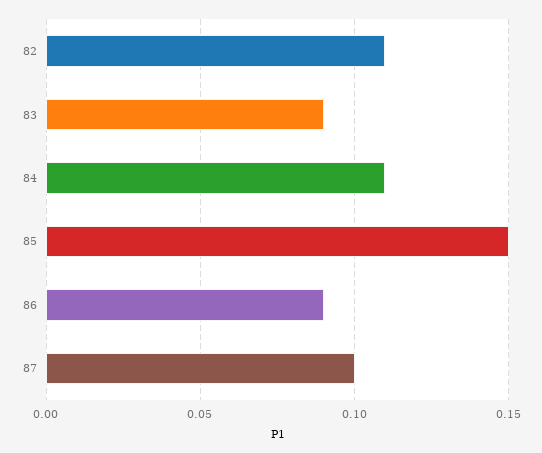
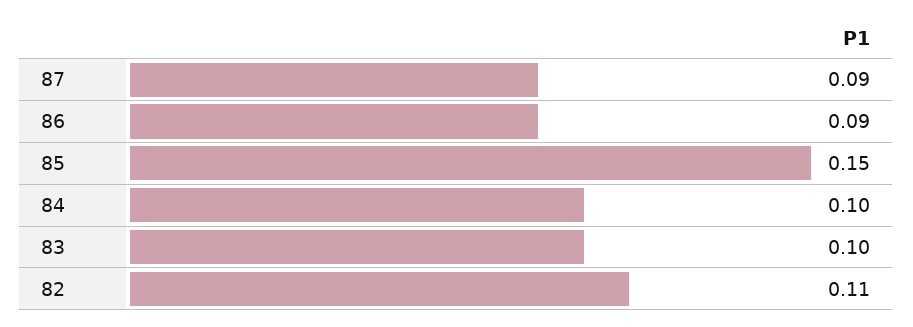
83: 0.09 -> 0.1
84: 0.11 -> 0.1
87: 0.1 -> 0.09

